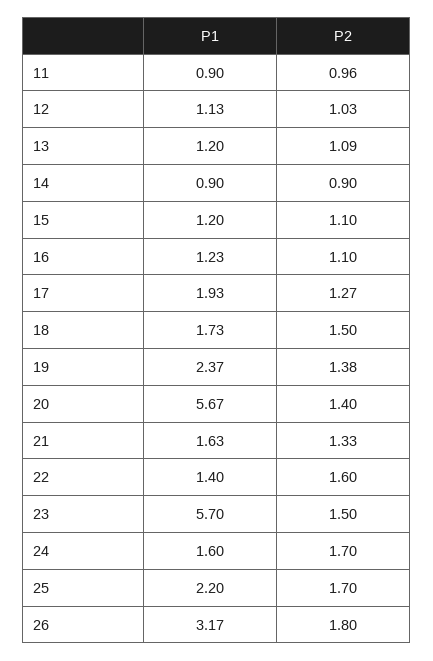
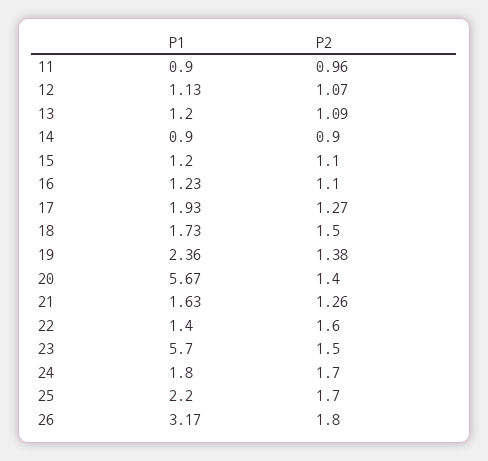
P2, 12: 1.03 -> 1.07
P1, 19: 2.37 -> 2.36
P2, 21: 1.33 -> 1.26
P1, 24: 1.6 -> 1.8

